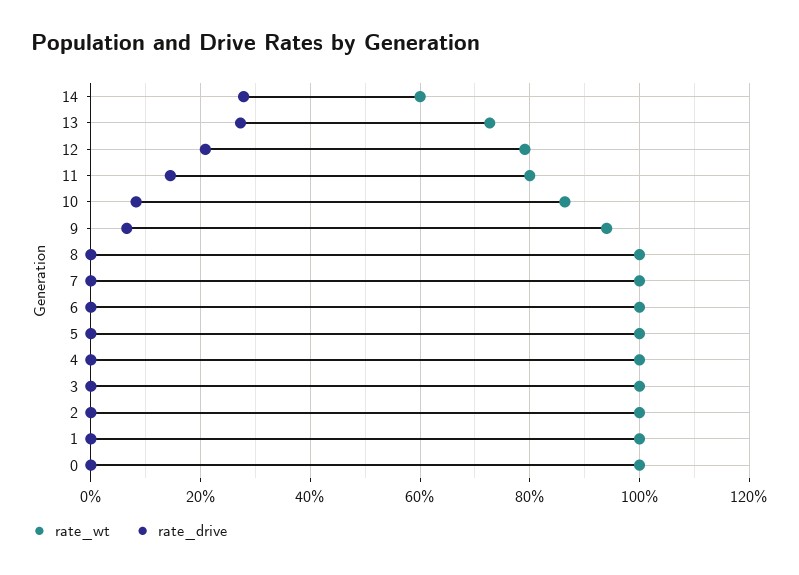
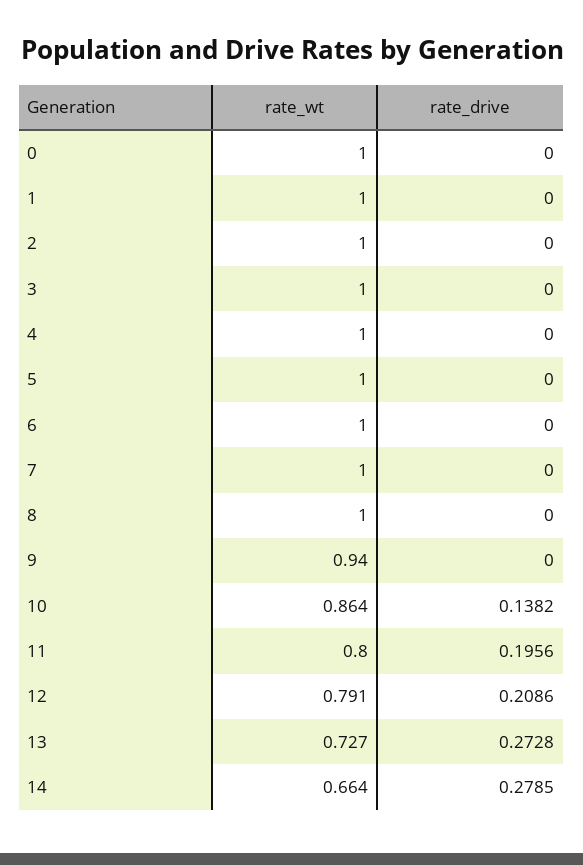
rate_wt, 14: 0.6 -> 0.664
rate_drive, 11: 0.14 -> 0.1956
rate_drive, 10: 0.08 -> 0.1382
rate_drive, 9: 0.06 -> 0

